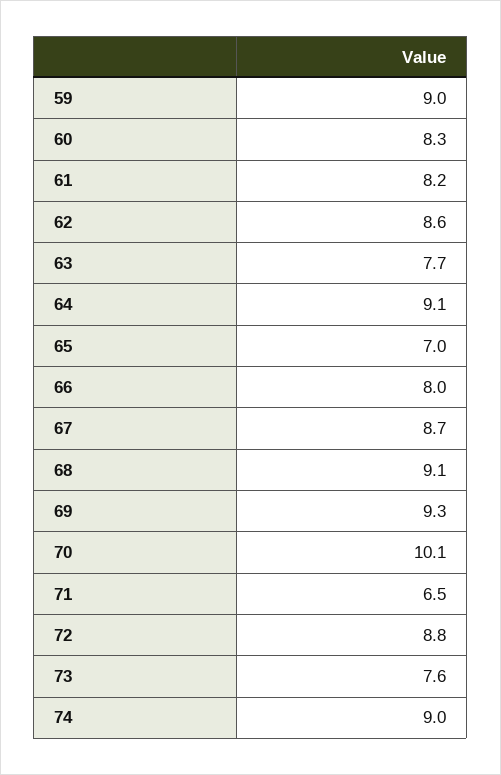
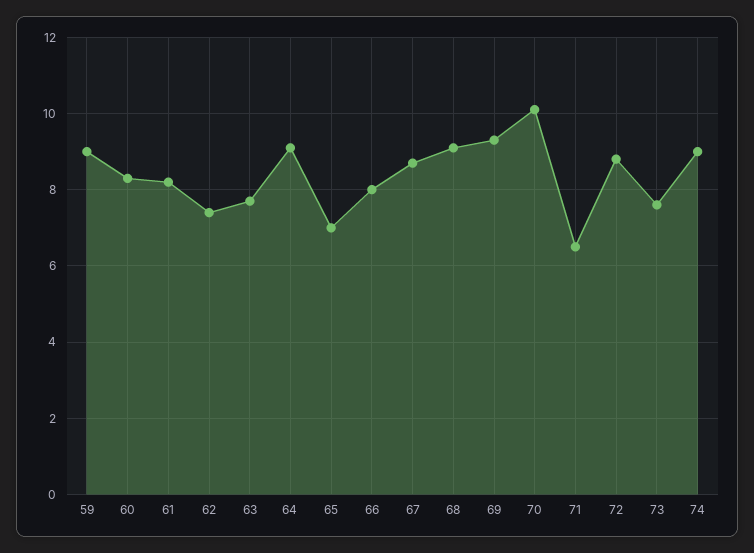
62: 8.6 -> 7.5

